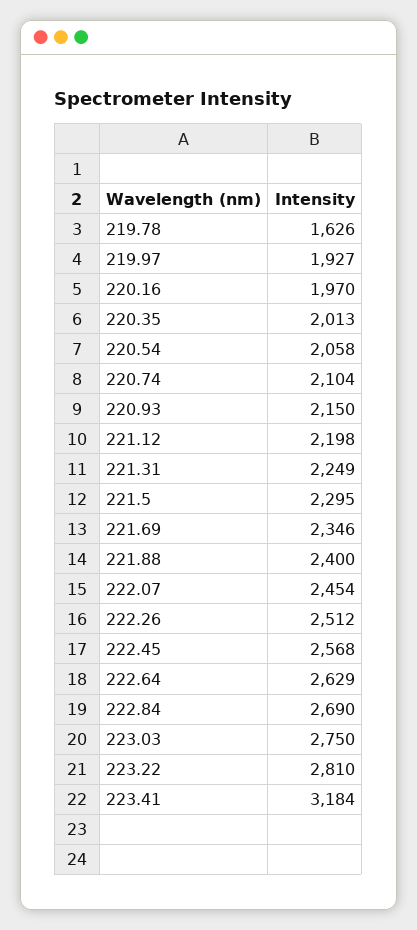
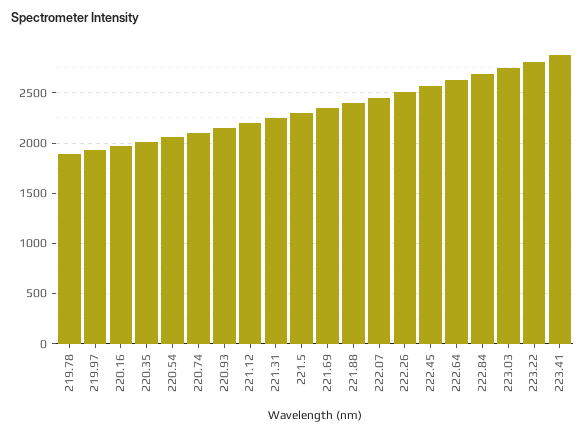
219.78: 1626 -> 1900
223.41: 3184 -> 2900

